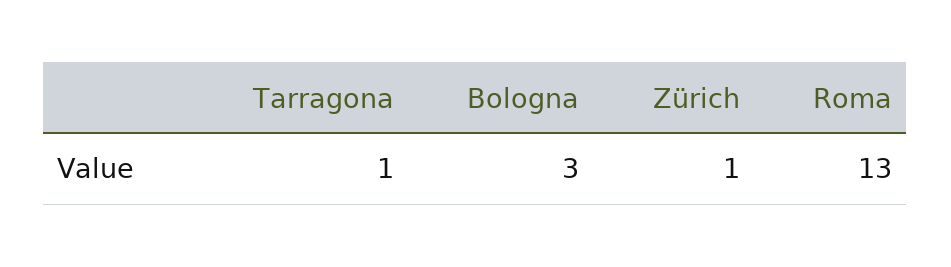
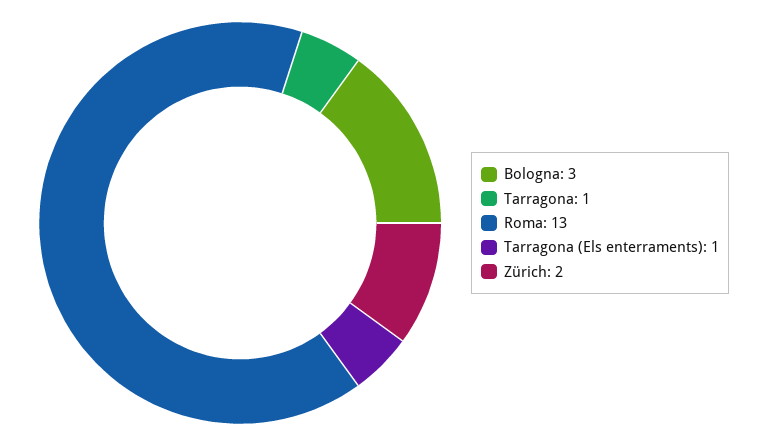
Zürich: 1 -> 2
Tarragona (Els enterraments): none -> 1

